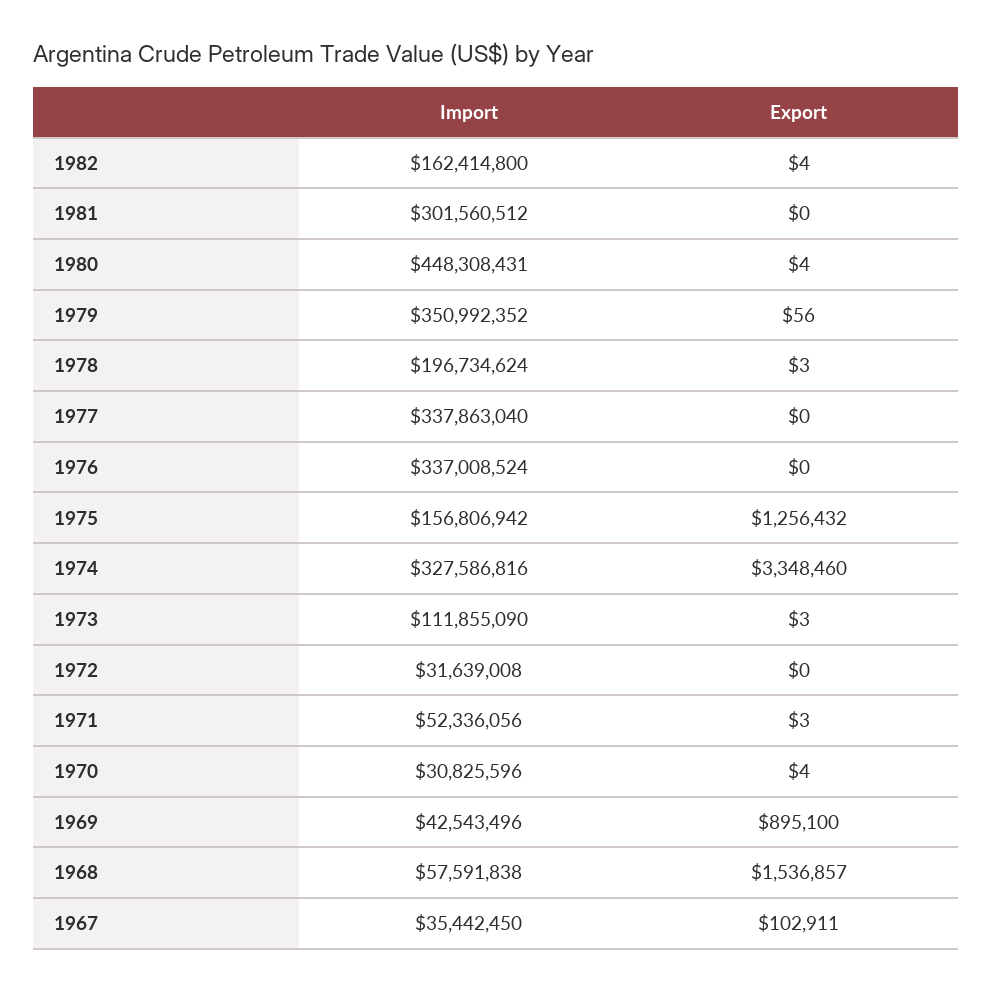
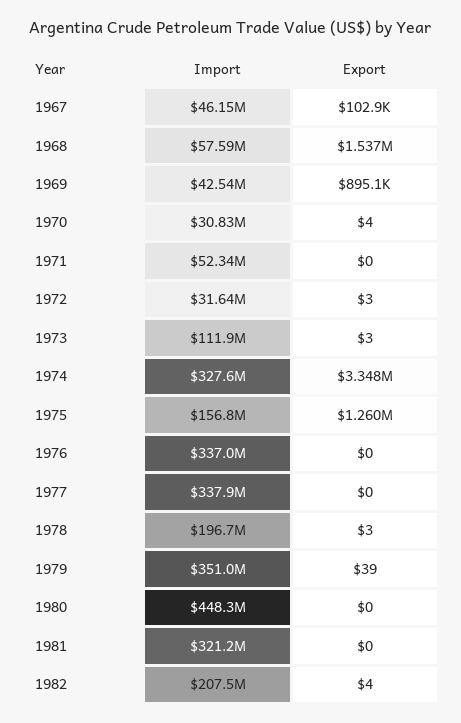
Import, 1982: 162414800 -> 207500000
Import, 1981: 301560512 -> 321200000
Export, 1980: 4 -> 0
Export, 1979: 56 -> 39
Export, 1975: 1256432 -> 1260000
Export, 1972: 0 -> 3
Export, 1971: 3 -> 0
Import, 1967: 35442450 -> 46150000

